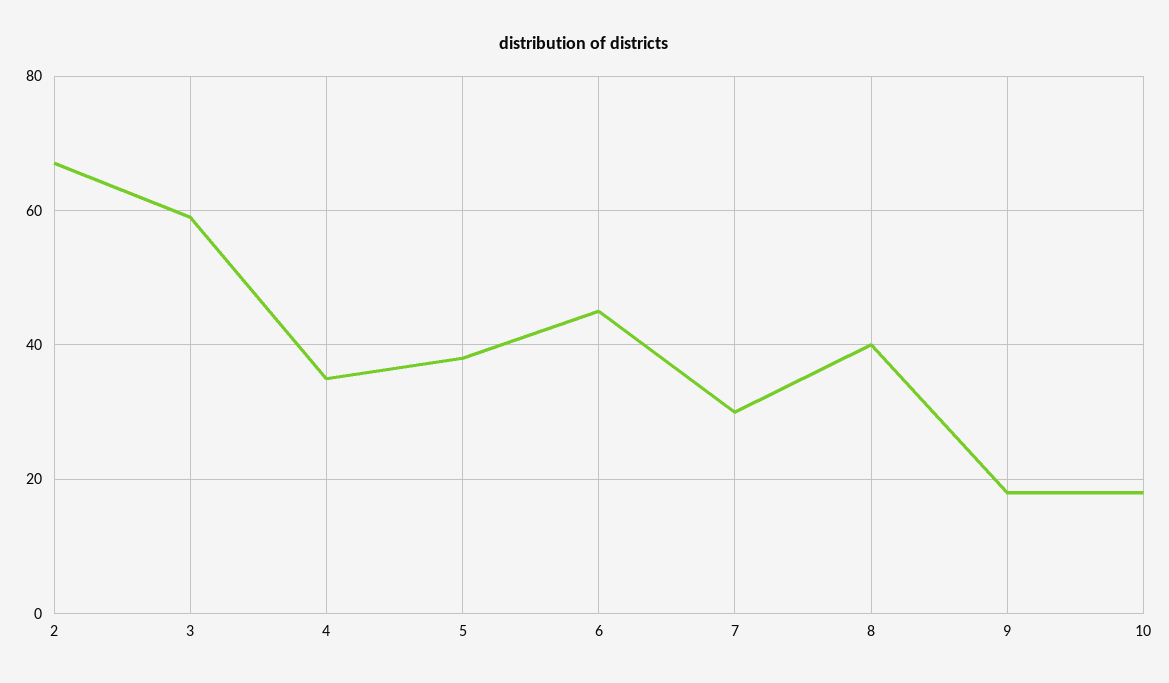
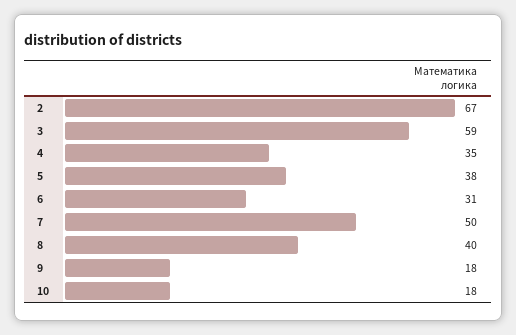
6: 45 -> 31
7: 30 -> 50

